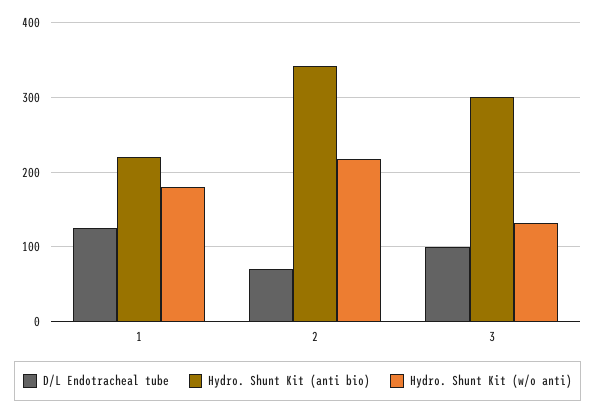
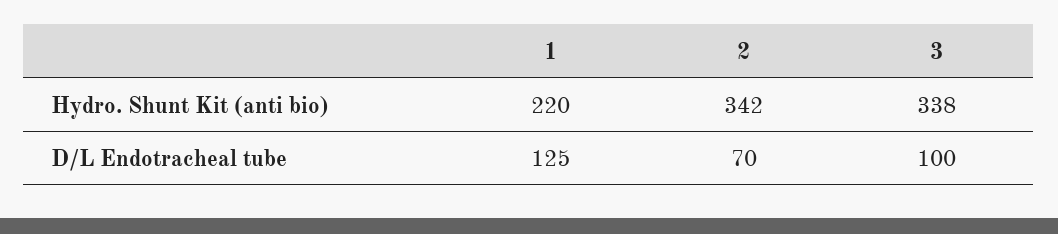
Hydro. Shunt Kit (w/o anti), 1: 180 -> none
Hydro. Shunt Kit (w/o anti), 2: 220 -> none
Hydro. Shunt Kit (anti bio), 3: 300 -> 338
Hydro. Shunt Kit (w/o anti), 3: 130 -> none

